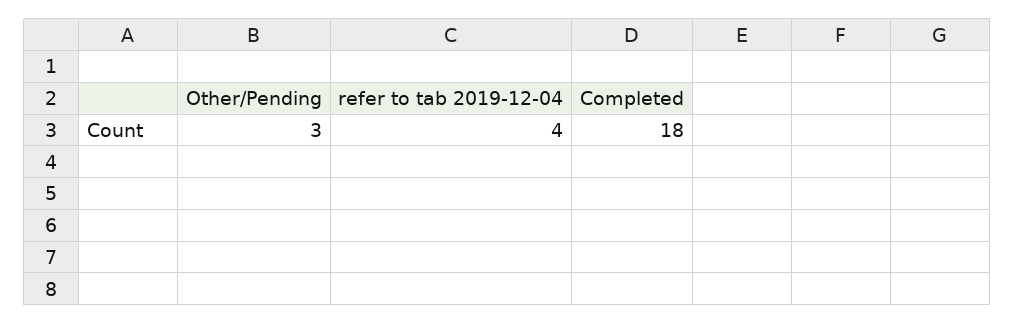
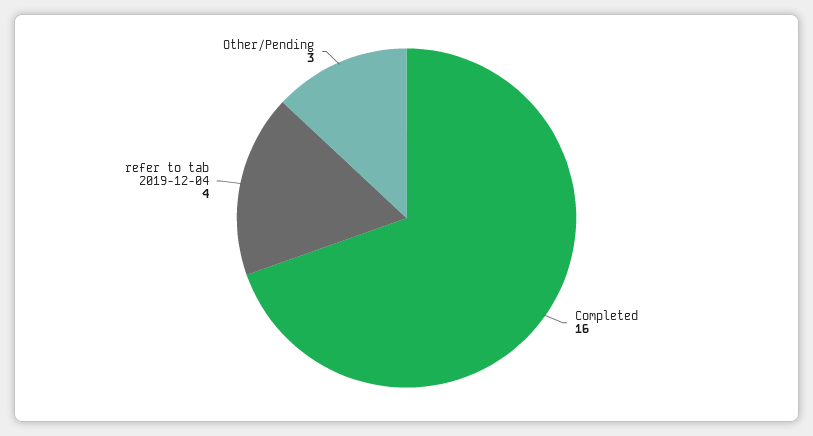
Completed: 18 -> 16

